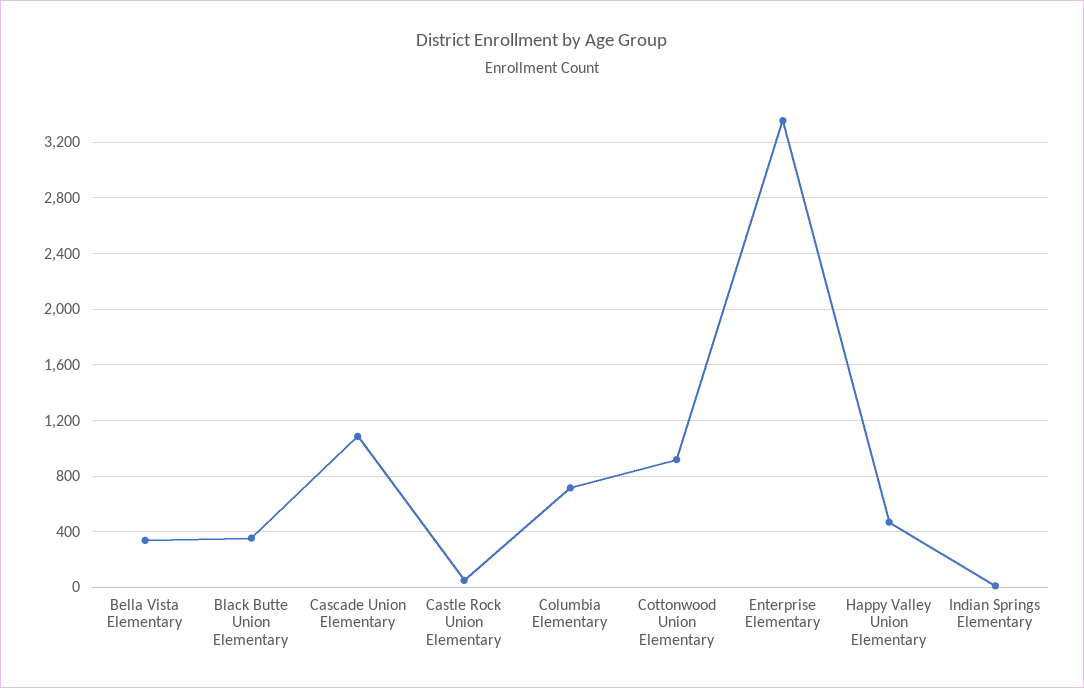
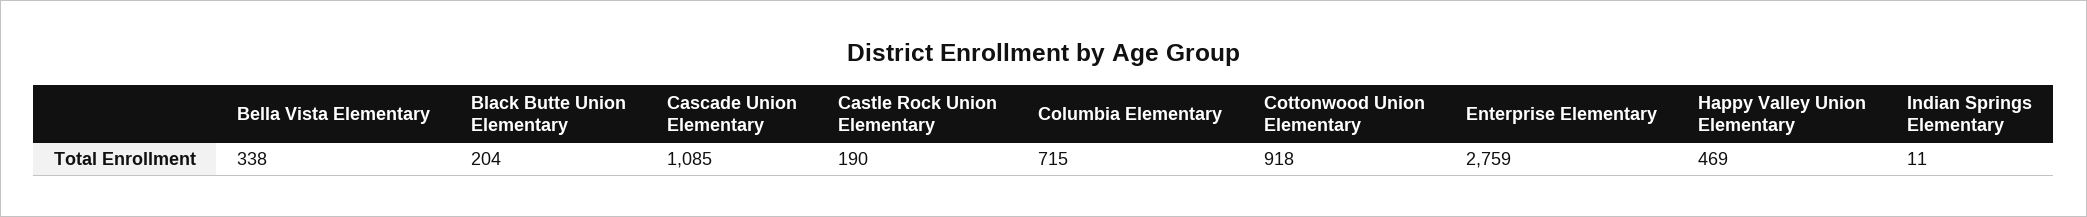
Black Butte Union Elementary: 350 -> 204
Castle Rock Union Elementary: 50 -> 190
Enterprise Elementary: 3350 -> 2759

